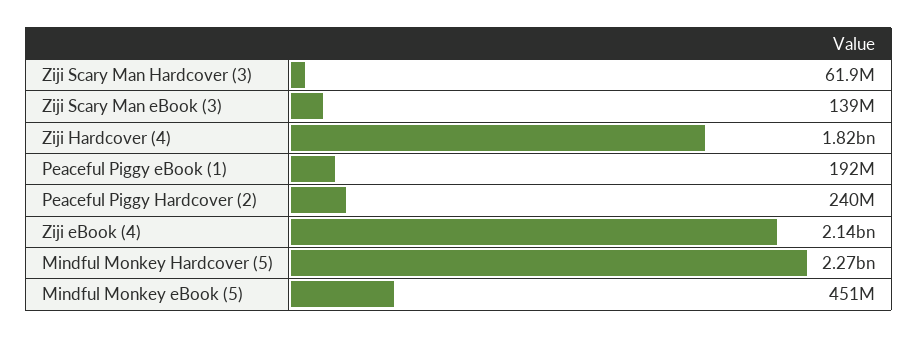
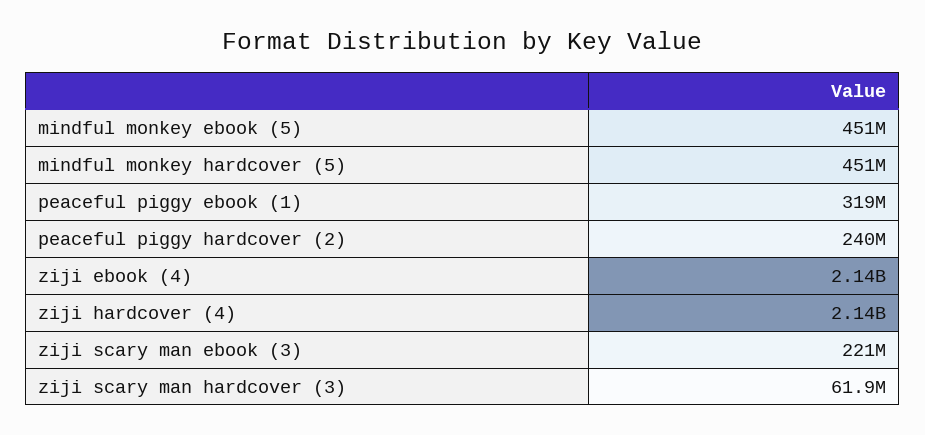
Ziji Scary Man eBook (3): 139000000 -> 221000000
Ziji Hardcover (4): 1820000000 -> 2140000000
Peaceful Piggy eBook (1): 192000000 -> 319000000
Mindful Monkey Hardcover (5): 2270000000 -> 451000000

